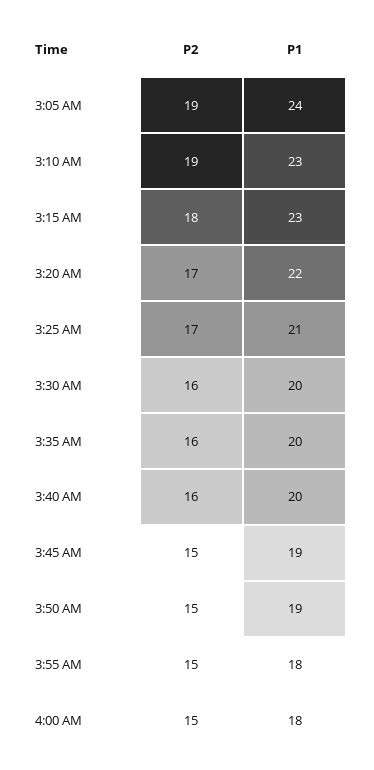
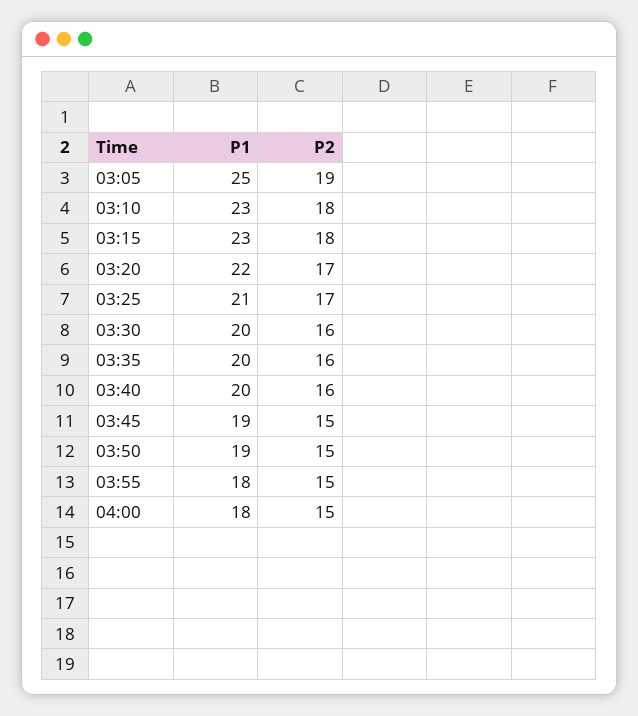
P1, 3:05 AM: 24 -> 25
P2, 3:10 AM: 19 -> 18

